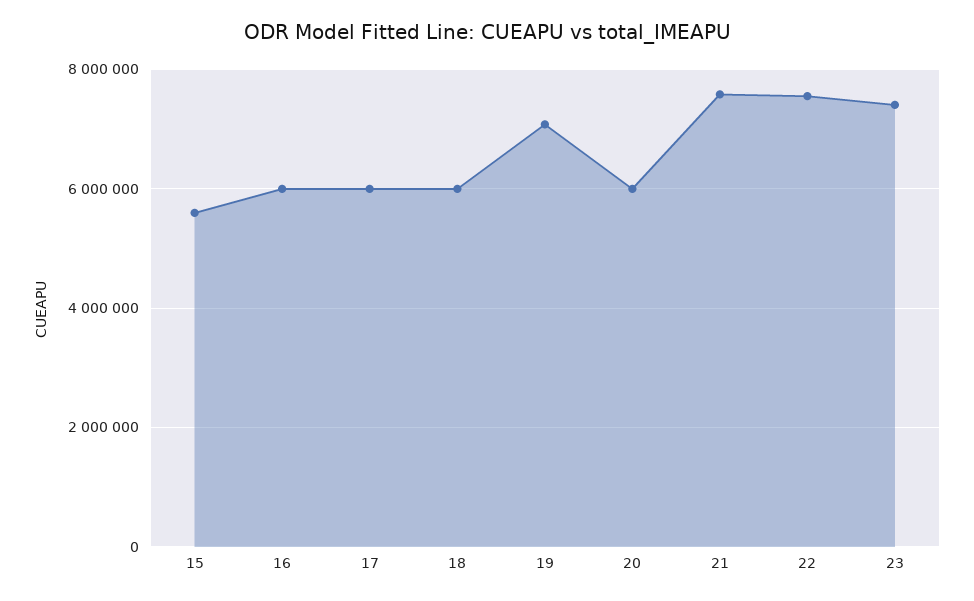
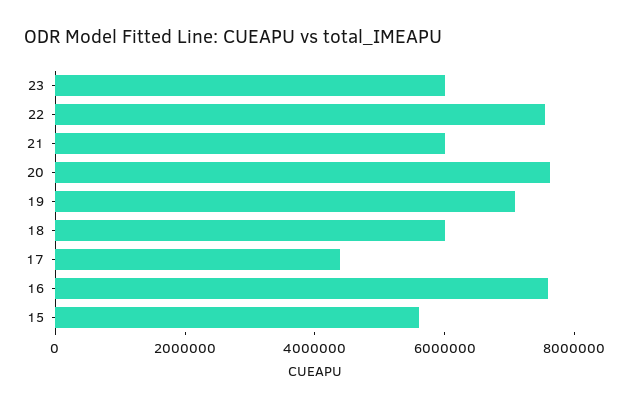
16: 6000000 -> 7500000
17: 6000000 -> 4500000
20: 6000000 -> 7500000
21: 7600000 -> 6000000
23: 7400000 -> 6000000

